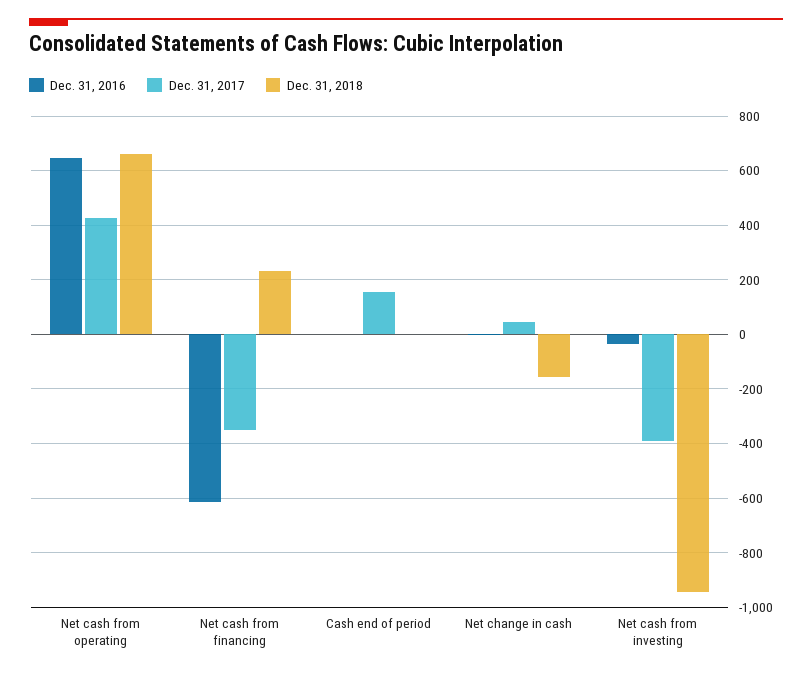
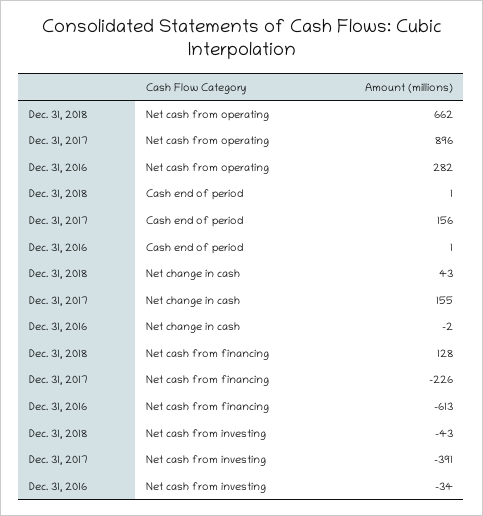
Dec. 31, 2016, Net cash from operating: 650 -> 282
Dec. 31, 2017, Net cash from operating: 425 -> 896
Dec. 31, 2017, Net cash from financing: -350 -> -226
Dec. 31, 2018, Net cash from financing: 225 -> 128
Dec. 31, 2017, Net change in cash: 50 -> 155
Dec. 31, 2018, Net change in cash: -150 -> 43
Dec. 31, 2018, Net cash from investing: -950 -> -43

